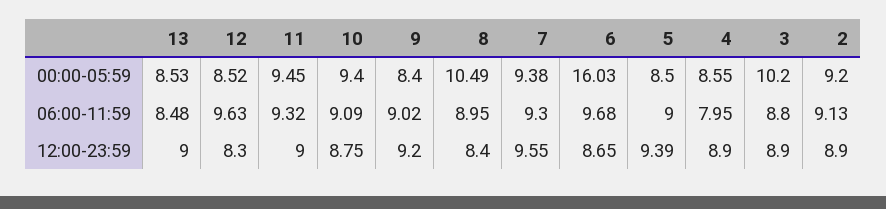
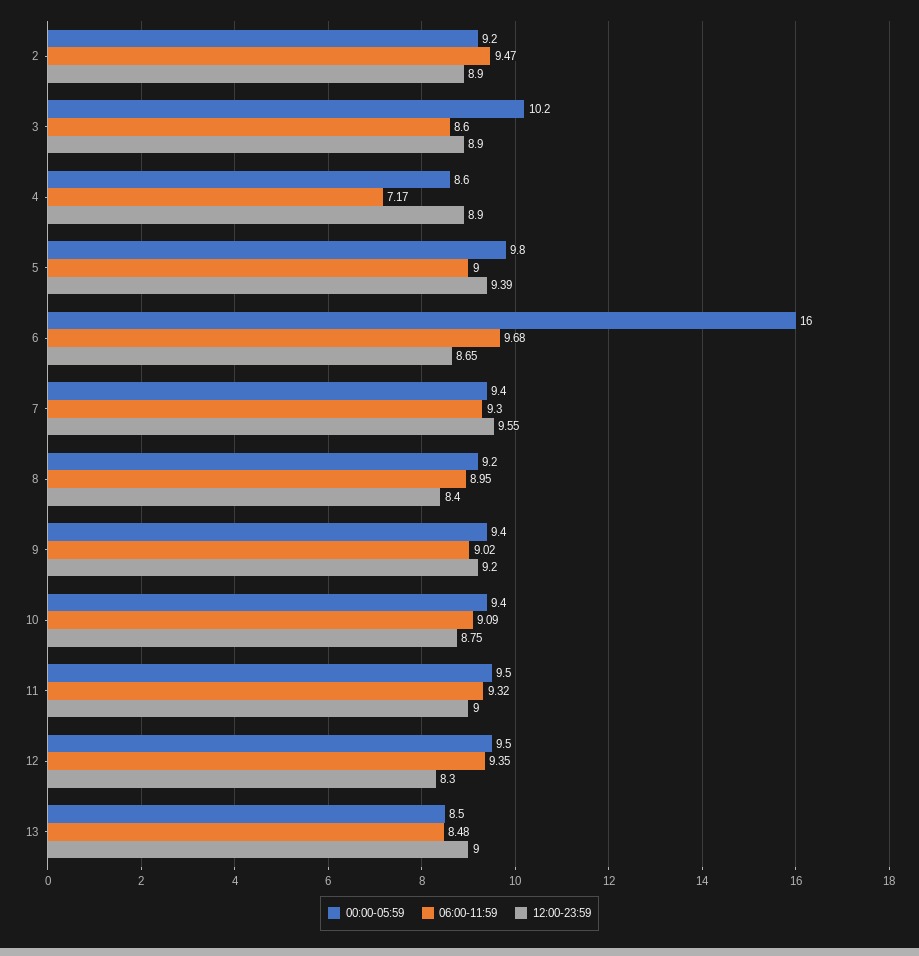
00:00-05:59, 12: 8.52 -> 9.5
00:00-05:59, 9: 8.4 -> 9.4
00:00-05:59, 8: 10.49 -> 9.2
00:00-05:59, 5: 8.5 -> 9.8
06:00-11:59, 12: 9.63 -> 9.35
06:00-11:59, 4: 7.95 -> 7.17
06:00-11:59, 3: 8.8 -> 8.6
06:00-11:59, 2: 9.13 -> 9.47

